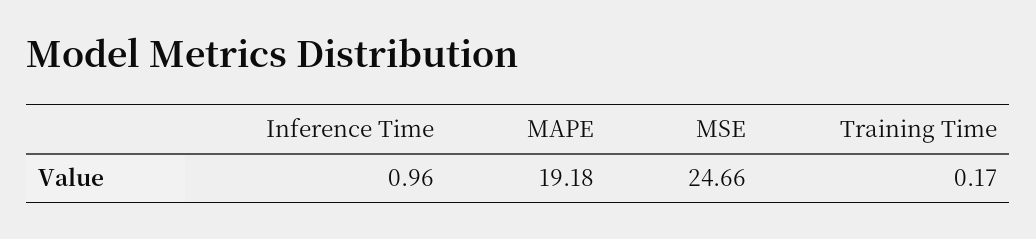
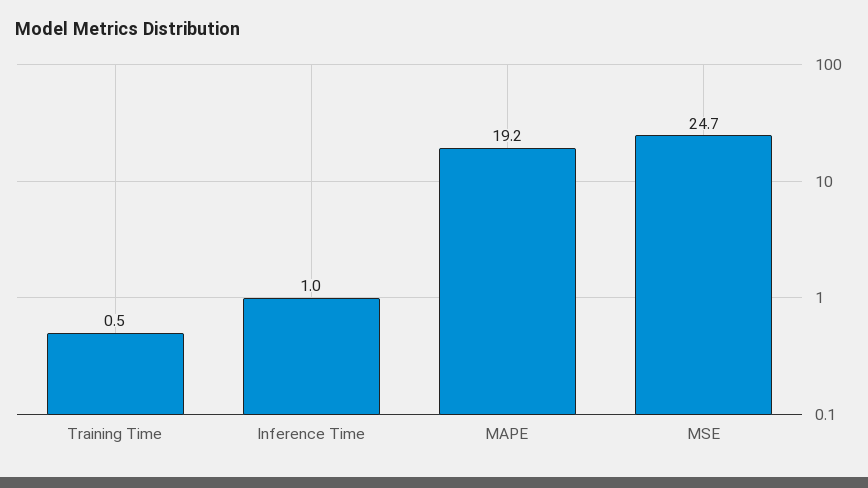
Training Time: 0.17 -> 0.5

